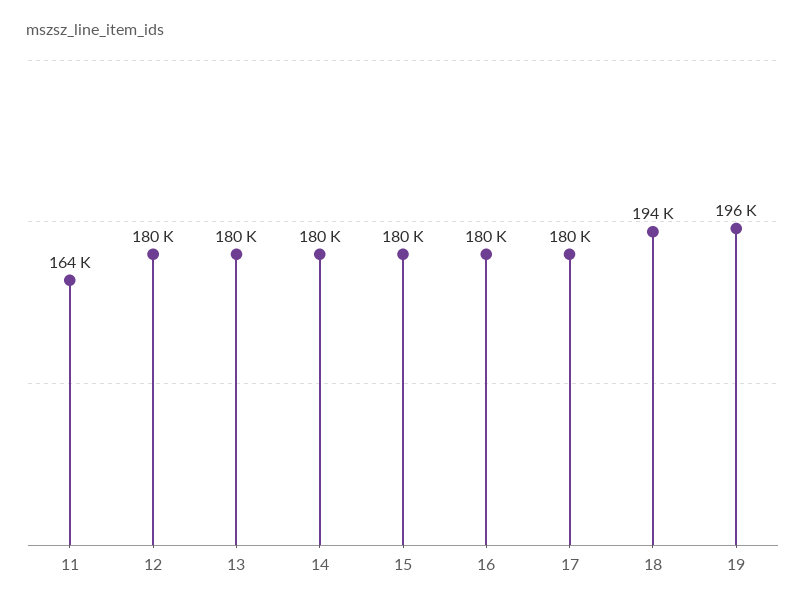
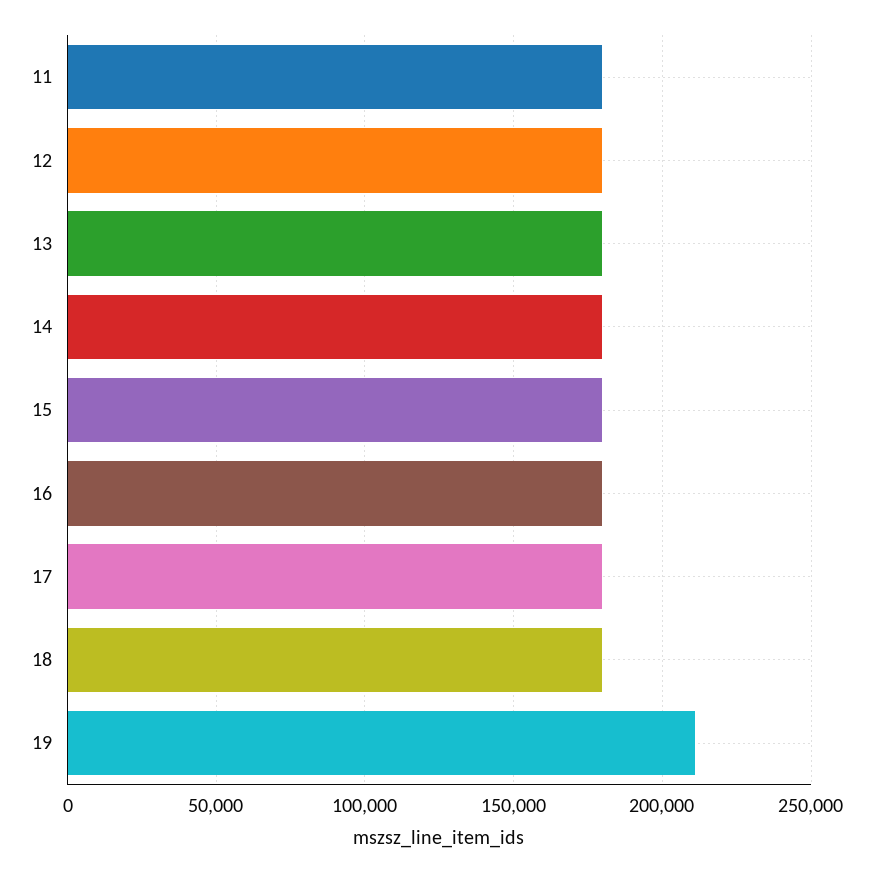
11: 164000 -> 180000
18: 194000 -> 180000
19: 196000 -> 210000

